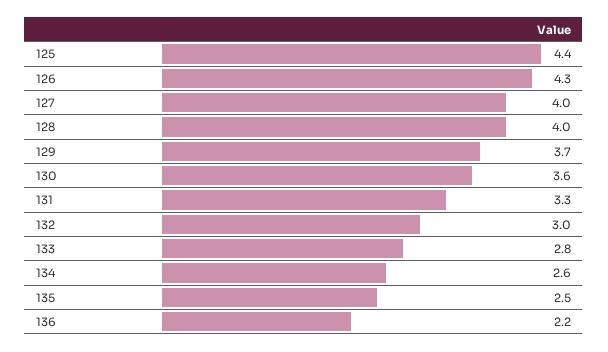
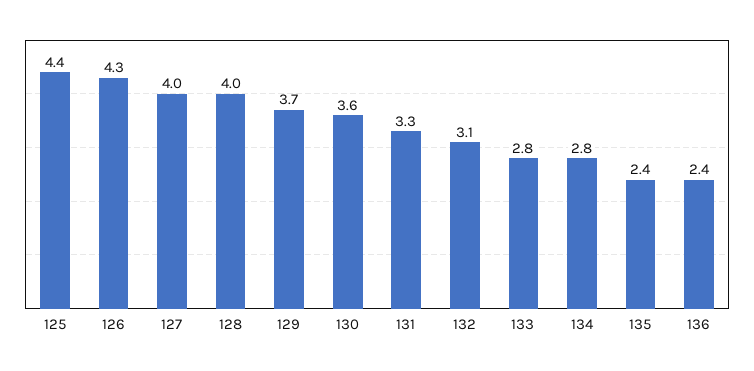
132: 3 -> 3.1
134: 2.6 -> 2.8
135: 2.5 -> 2.4
136: 2.2 -> 2.4

